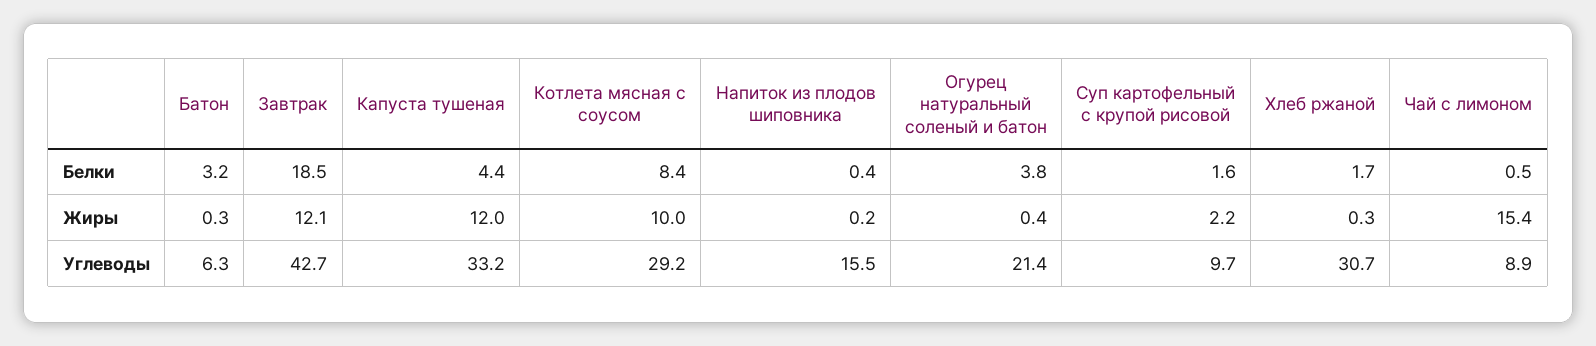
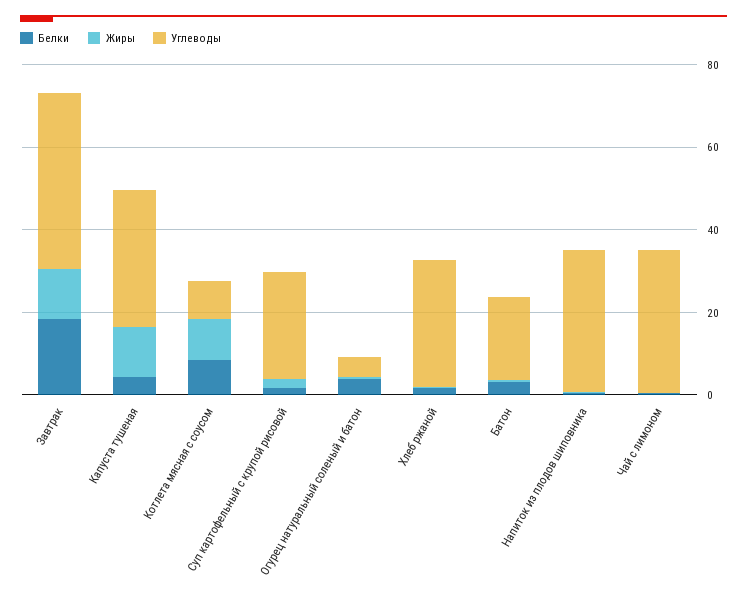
Жиры, Чай с лимоном: 15.4 -> 0
Углеводы, Батон: 6.3 -> 20
Углеводы, Котлета мясная с соусом: 29.2 -> 10
Углеводы, Напиток из плодов шиповника: 15.5 -> 35
Углеводы, Огурец натуральный соленый и батон: 21.4 -> 5
Углеводы, Суп картофельный с крупой рисовой: 9.7 -> 25
Углеводы, Чай с лимоном: 8.9 -> 35

